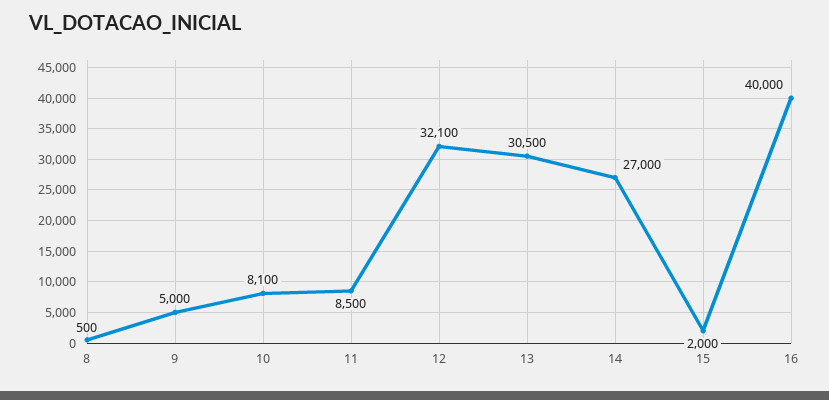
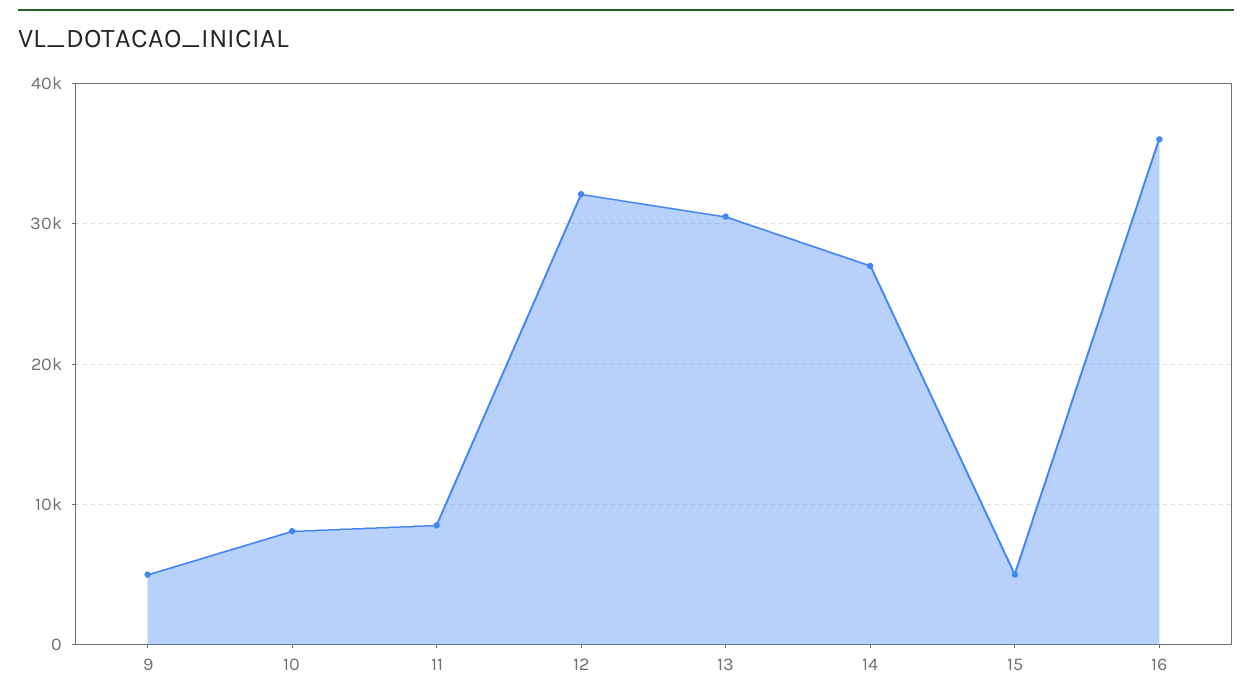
8: 500 -> none
15: 2000 -> 5000
16: 40000 -> 36000

